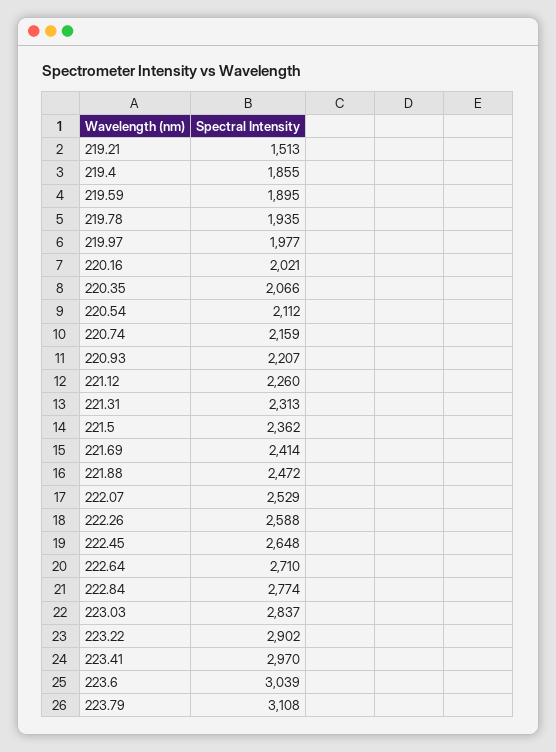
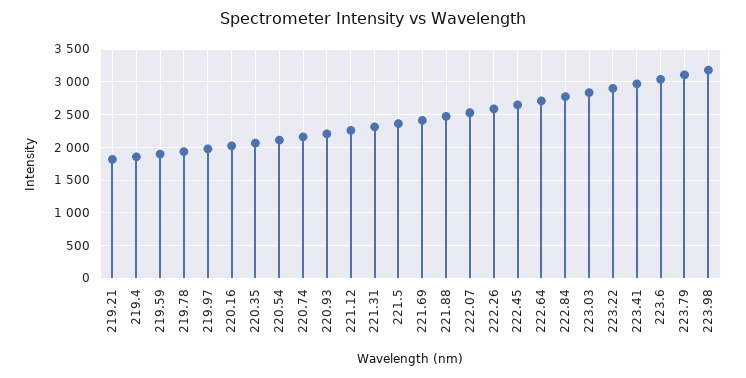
219.21: 1513 -> 1800
223.98: none -> 3200

